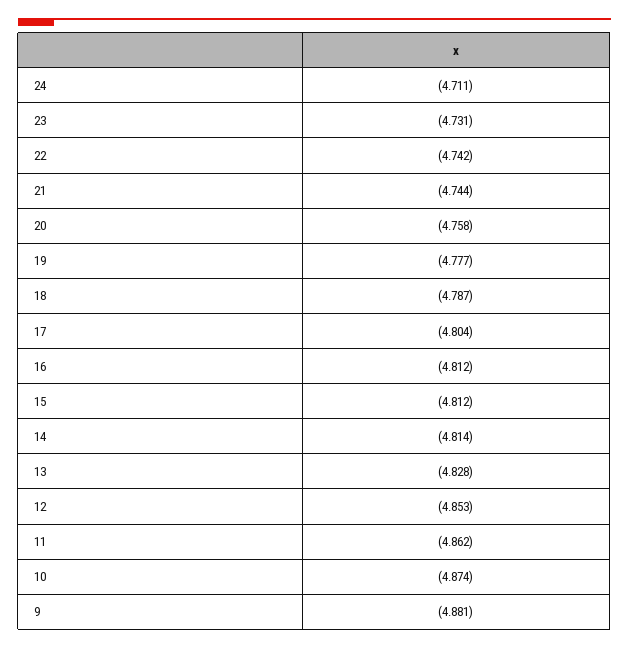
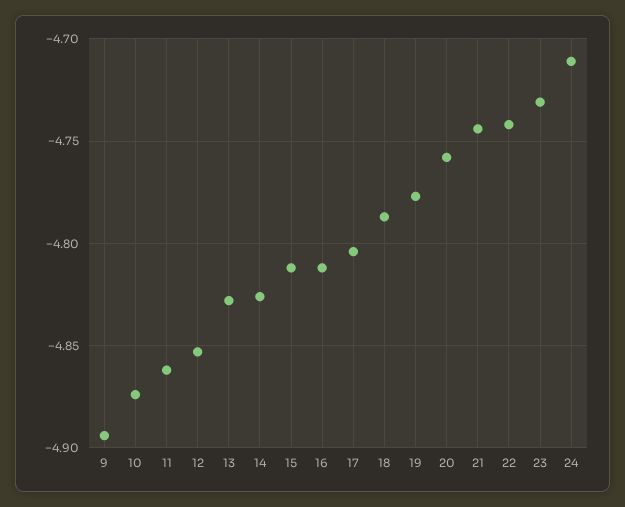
14: -4.814 -> -4.825
9: -4.881 -> -4.895

